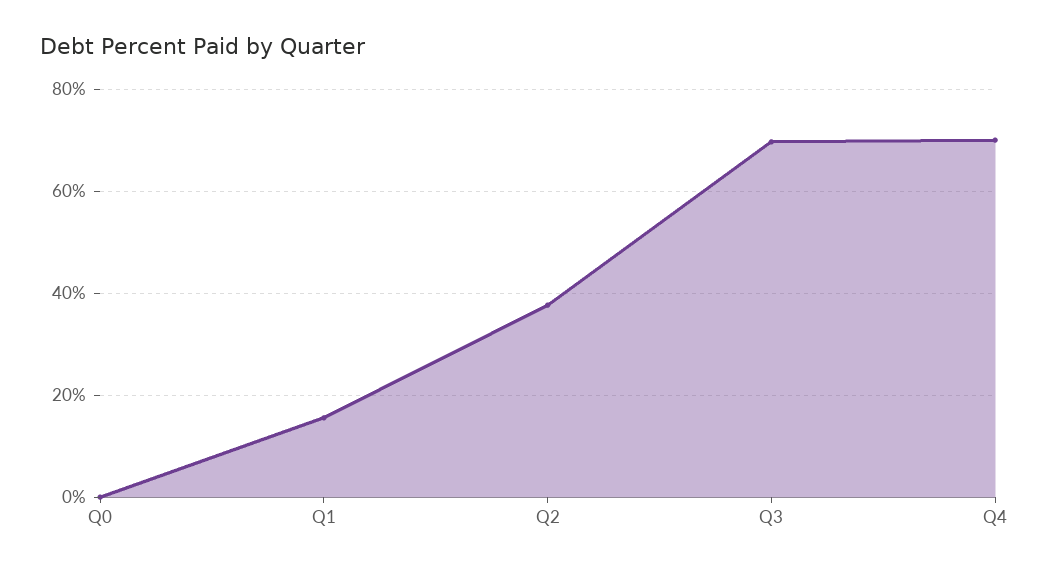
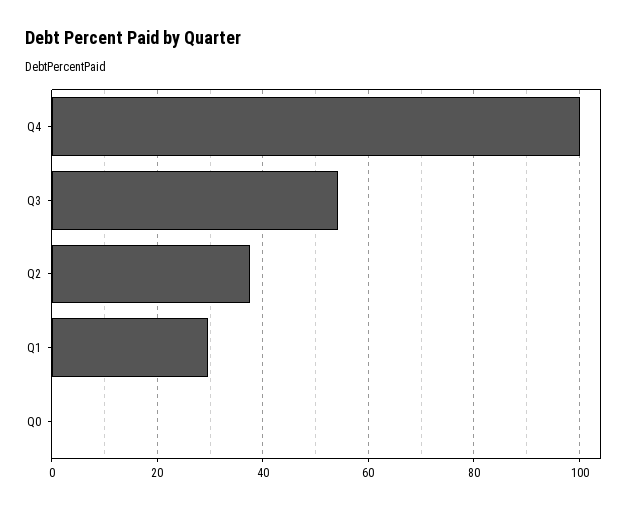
Q1: 16 -> 30
Q3: 70 -> 54
Q4: 70 -> 100

